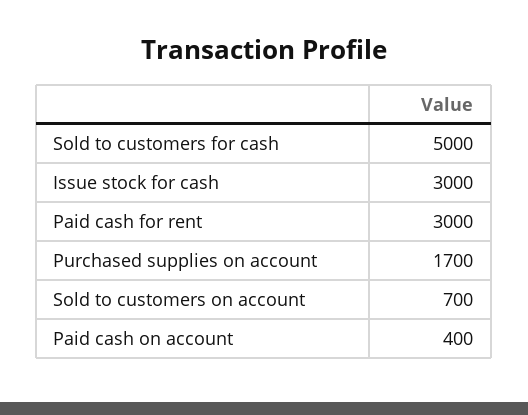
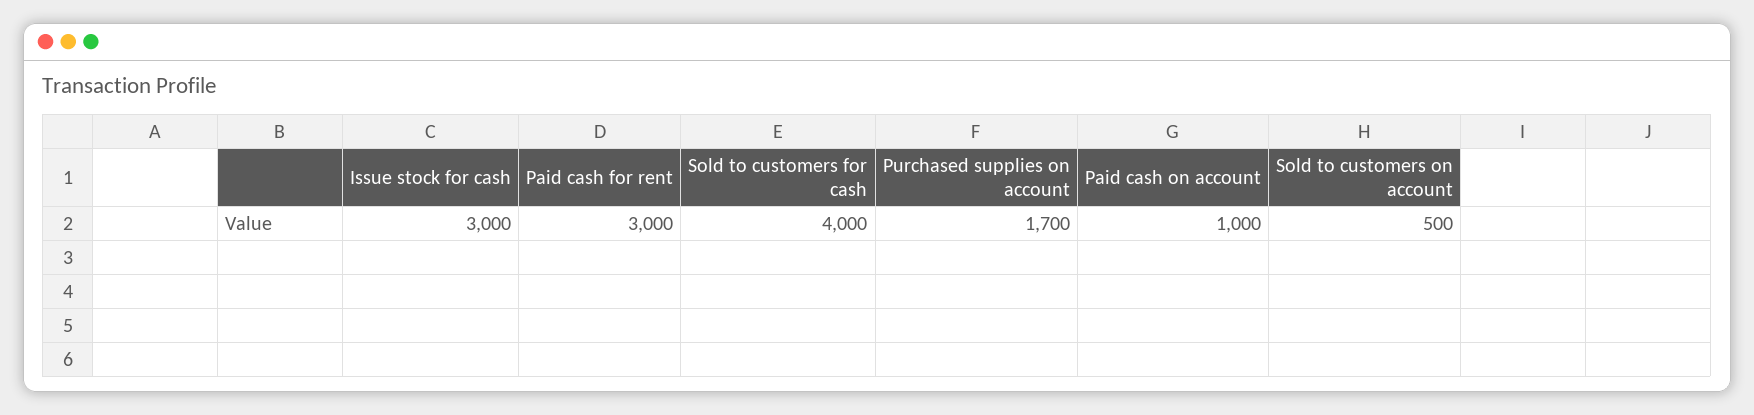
Sold to customers for cash: 5000 -> 4000
Sold to customers on account: 700 -> 500
Paid cash on account: 400 -> 1000

